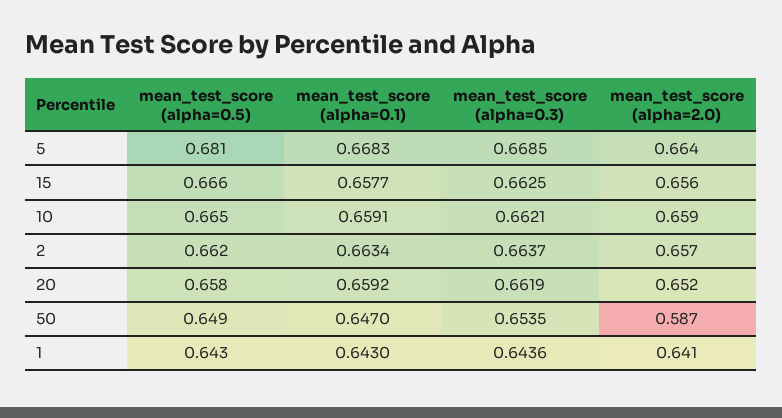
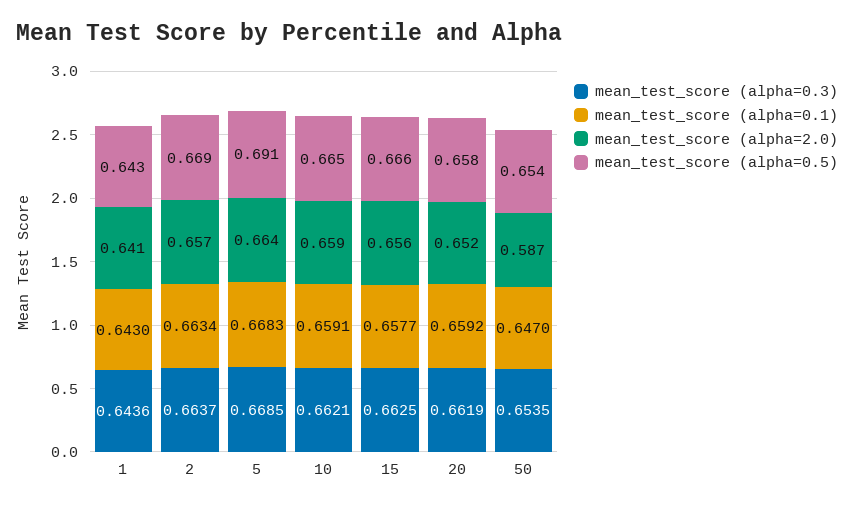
mean_test_score (alpha=0.5), 5: 0.681 -> 0.691
mean_test_score (alpha=0.5), 2: 0.662 -> 0.669
mean_test_score (alpha=0.5), 50: 0.649 -> 0.654

